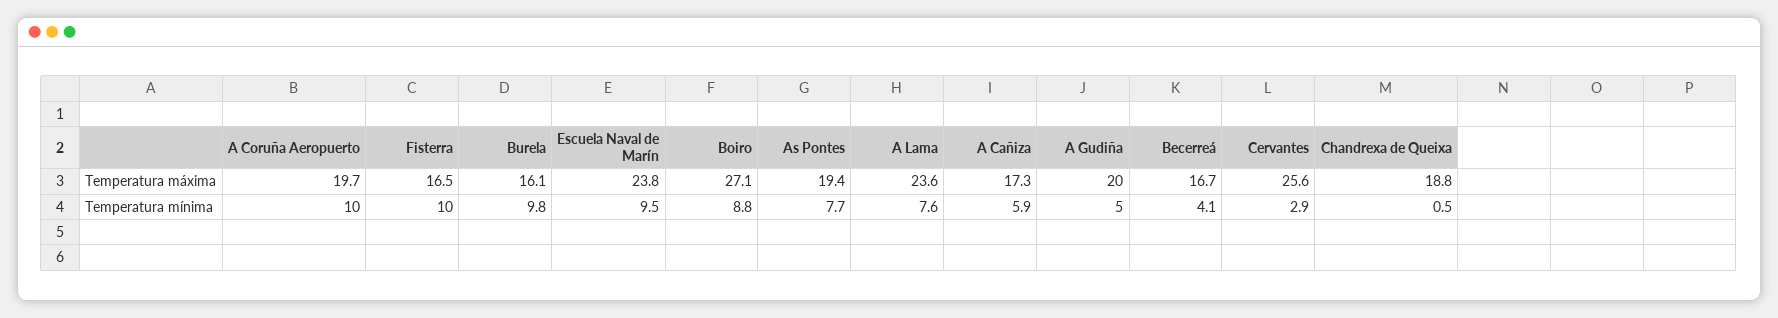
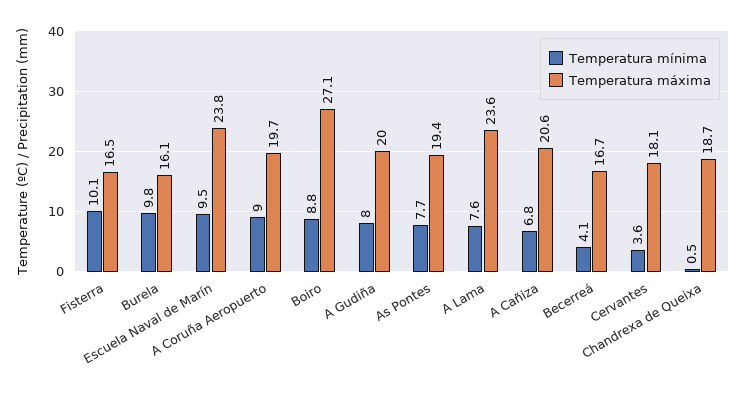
Temperatura máxima, A Cañiza: 17.3 -> 20.6
Temperatura máxima, Cervantes: 25.6 -> 18.1
Temperatura máxima, Chandrexa de Queixa: 18.8 -> 18.7
Temperatura mínima, A Coruña Aeropuerto: 10 -> 9
Temperatura mínima, Fisterra: 10 -> 10.1
Temperatura mínima, A Cañiza: 5.9 -> 6.8
Temperatura mínima, A Gudiña: 5 -> 8
Temperatura mínima, Cervantes: 2.9 -> 3.6

